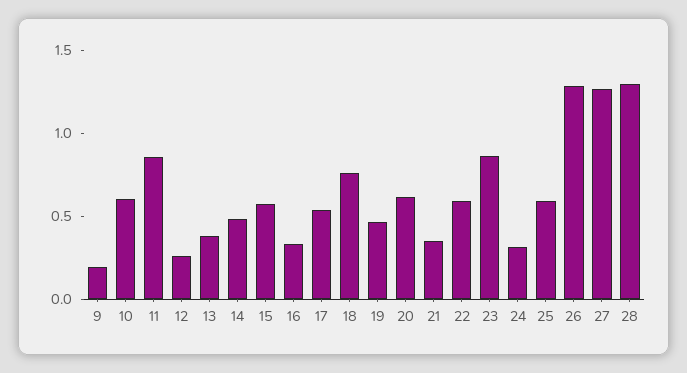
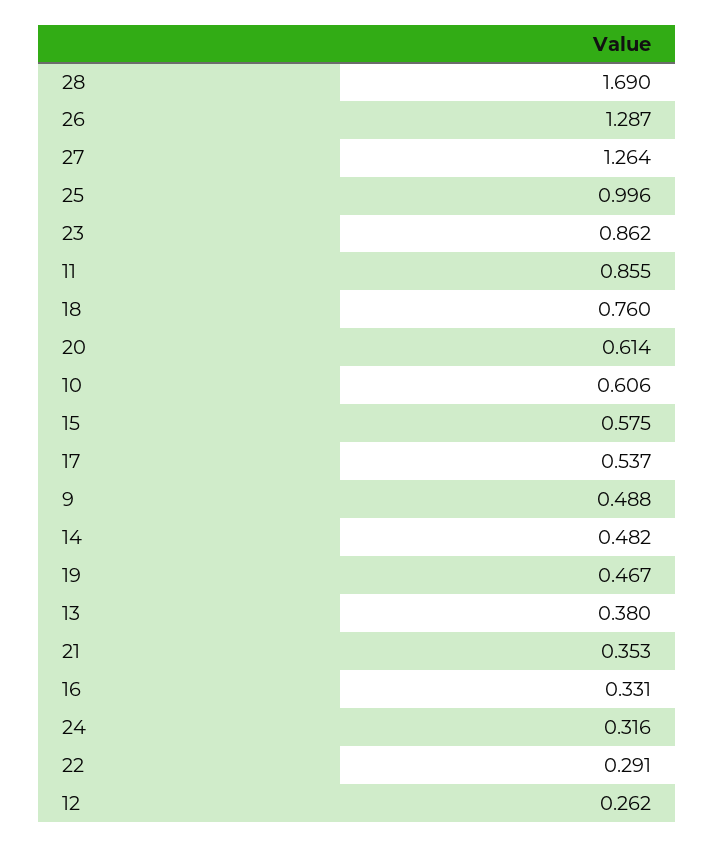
9: 0.2 -> 0.488
22: 0.6 -> 0.291
25: 0.6 -> 0.996
28: 1.3 -> 1.69

